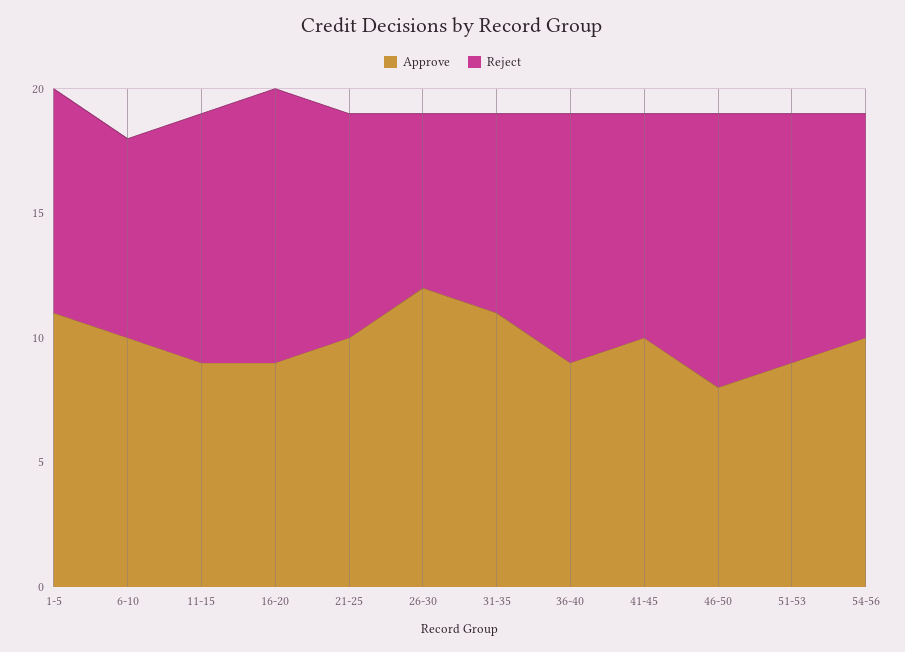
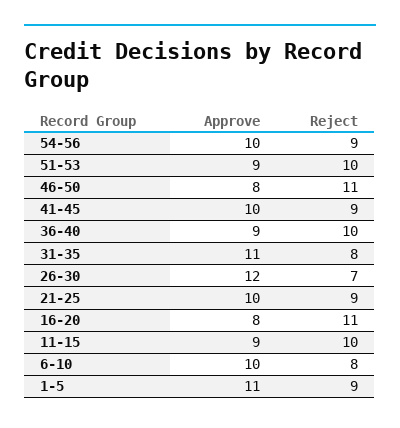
Approve, 16-20: 9 -> 8

